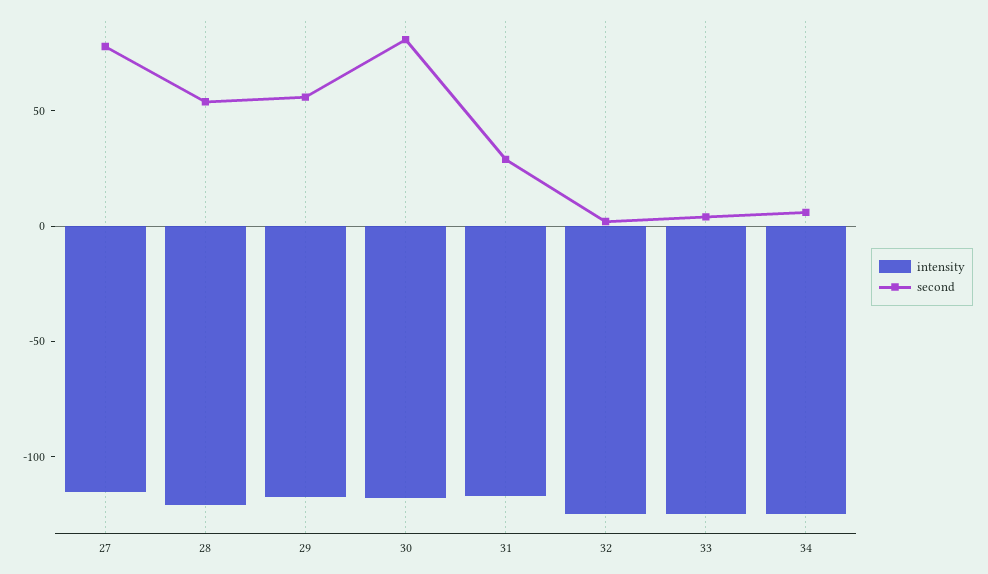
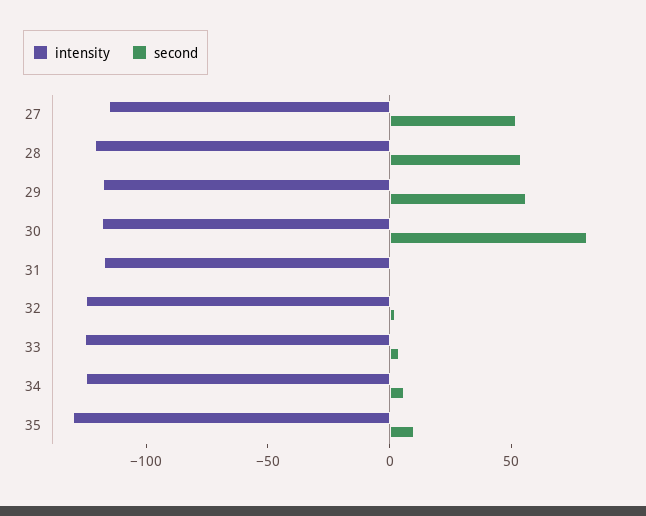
second, 27: 80 -> 50
second, 31: 30 -> 0
intensity, 35: none -> -130
second, 35: none -> 10

